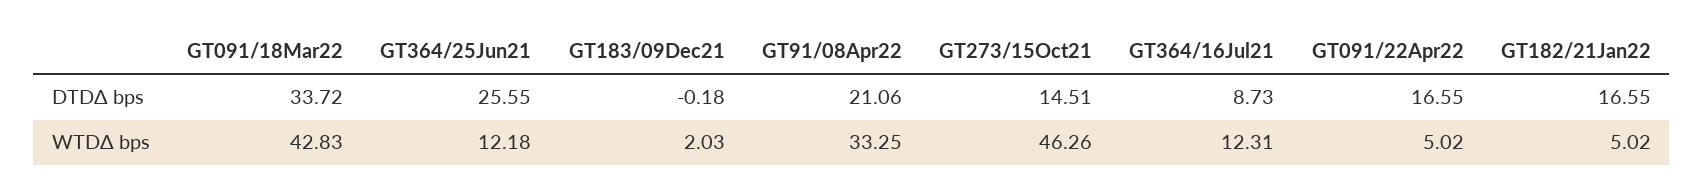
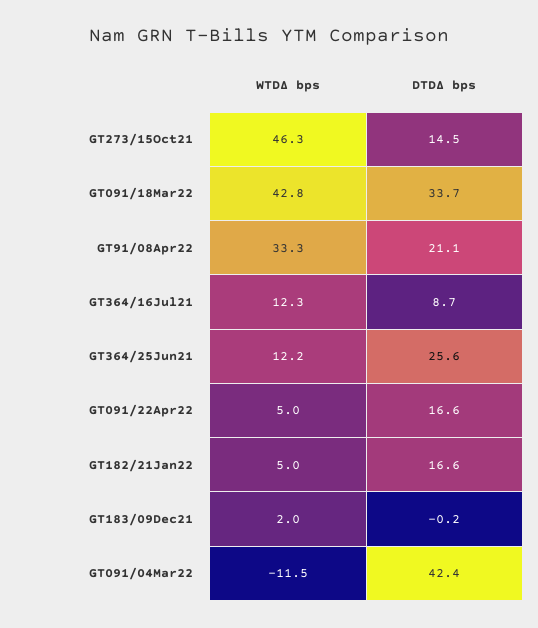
GT091/04Mar22, WTDΔ bps: none -> -11.5
GT091/04Mar22, DTDΔ bps: none -> 42.4

